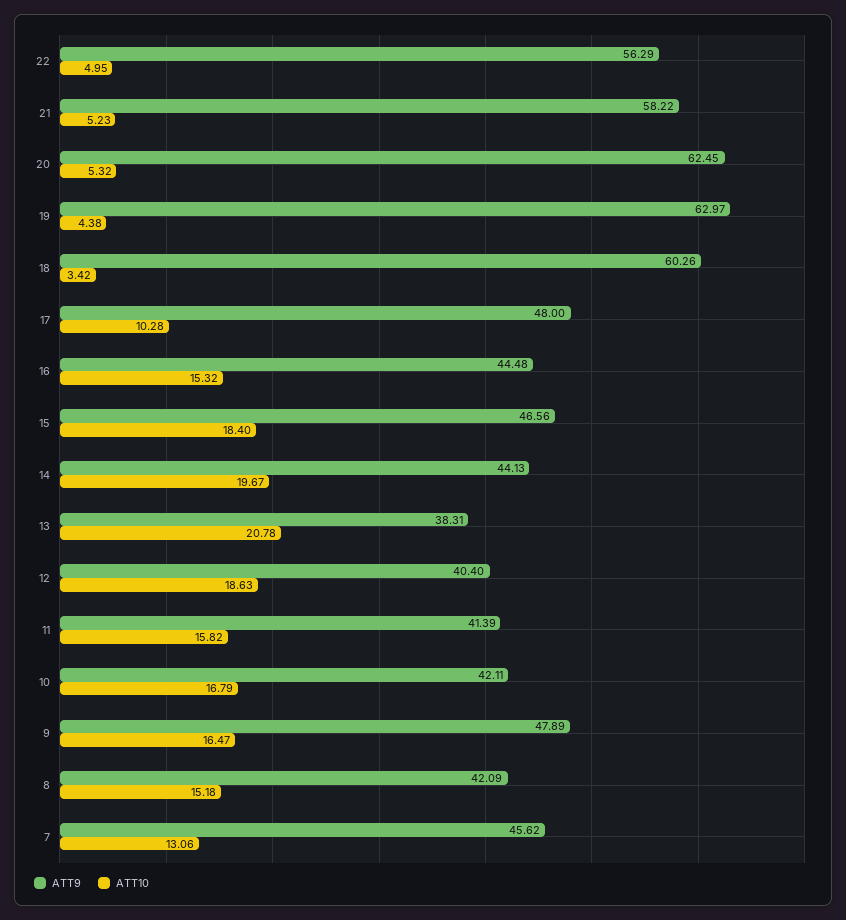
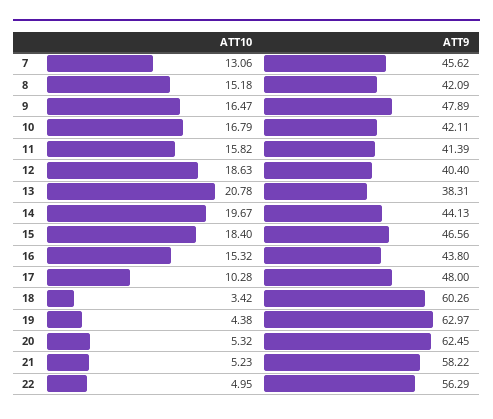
ATT9, 16: 44.48 -> 43.8

